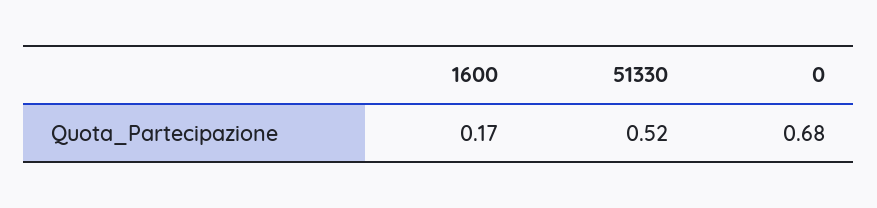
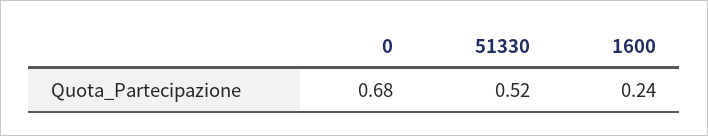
1600: 0.17 -> 0.24

